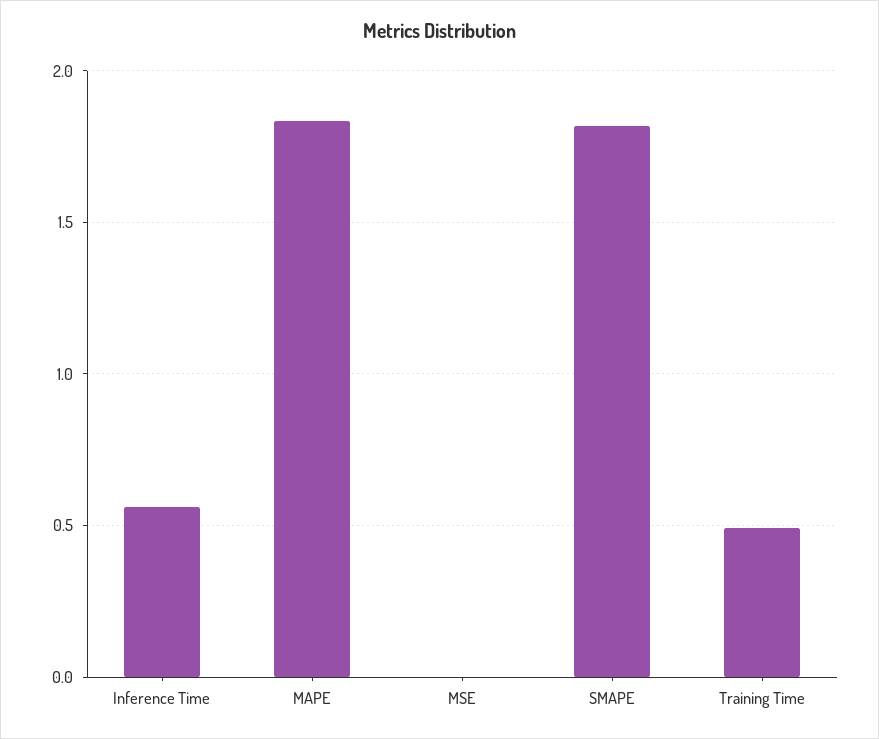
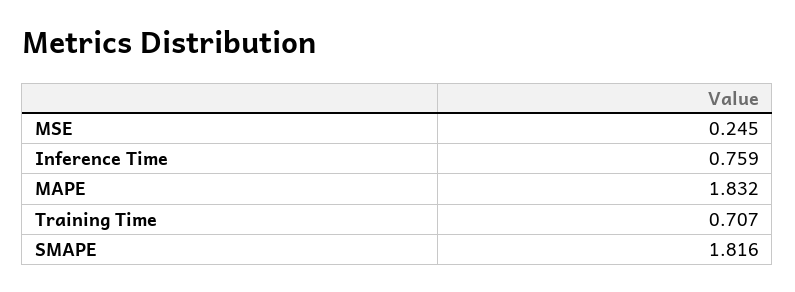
Inference Time: 0.55 -> 0.759
MSE: 0 -> 0.245
Training Time: 0.5 -> 0.707

